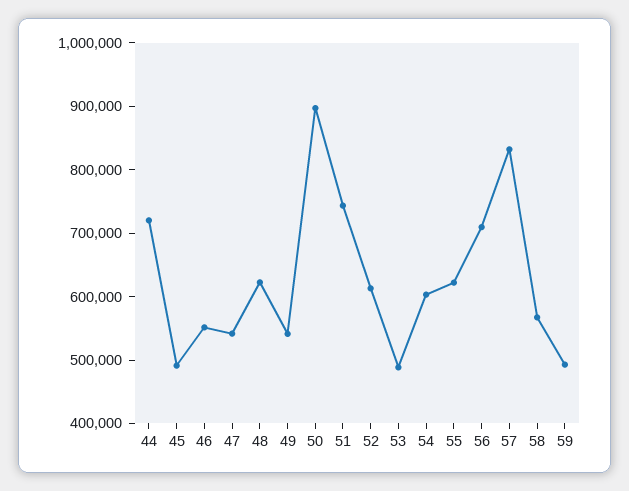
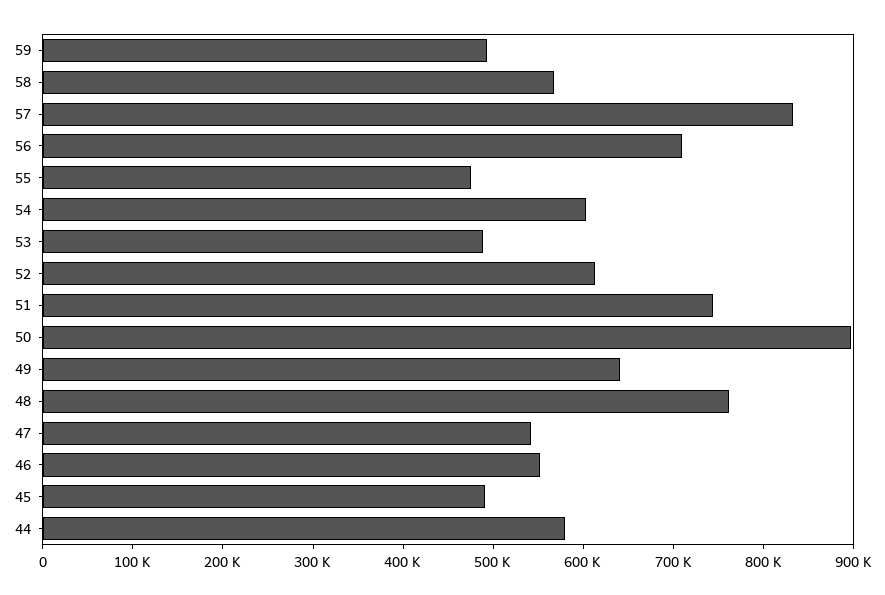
44: 720000 -> 580000
48: 620000 -> 760000
49: 540000 -> 640000
55: 620000 -> 480000

